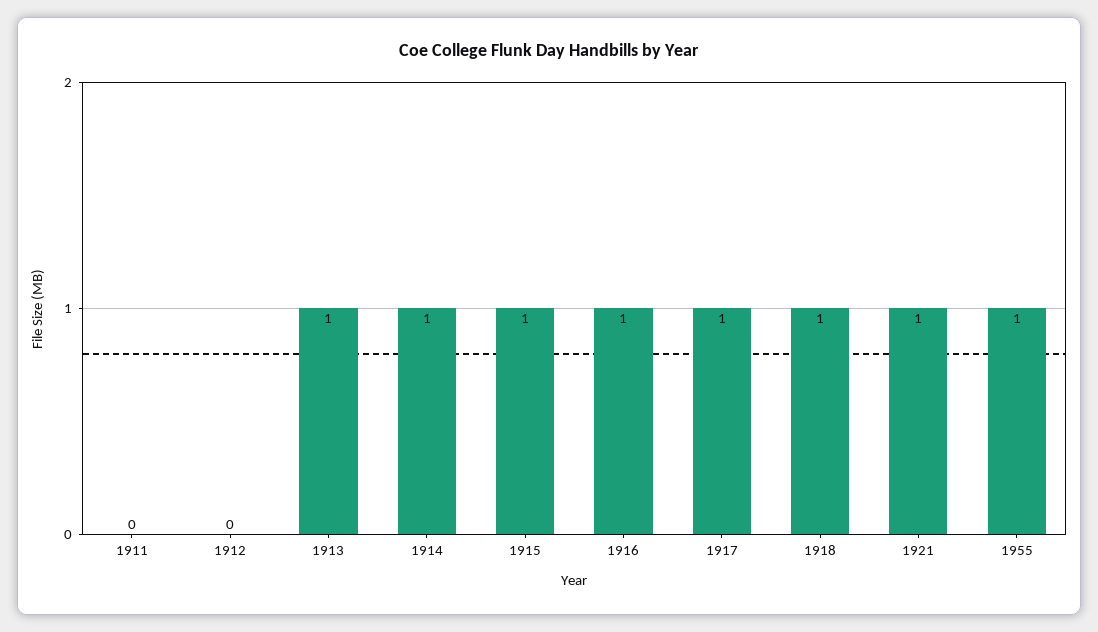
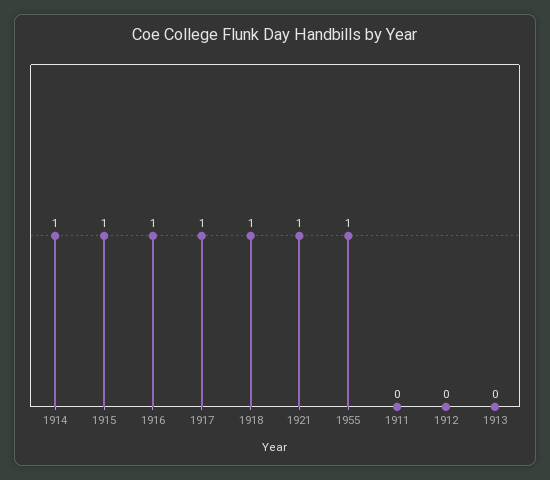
1913: 1 -> 0

